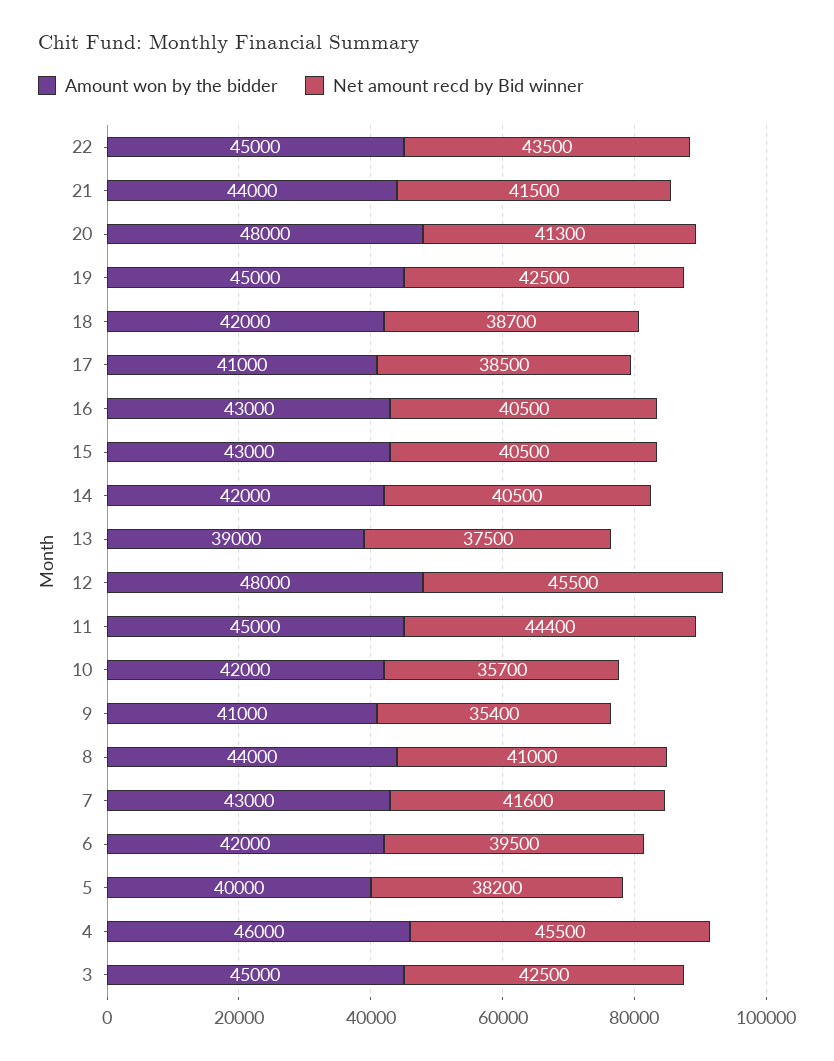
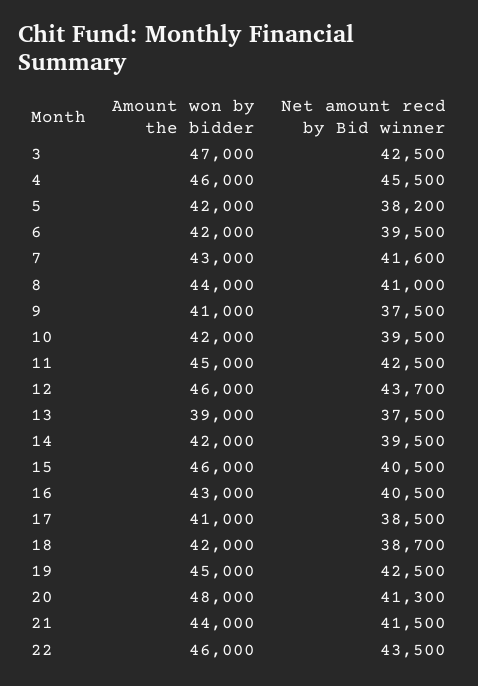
Amount won by the bidder, 22: 45000 -> 46000
Amount won by the bidder, 15: 43000 -> 46000
Net amount recd by Bid winner, 14: 40500 -> 39500
Amount won by the bidder, 12: 48000 -> 46000
Net amount recd by Bid winner, 12: 45500 -> 43700
Net amount recd by Bid winner, 11: 44400 -> 42500
Net amount recd by Bid winner, 10: 35700 -> 39500
Net amount recd by Bid winner, 9: 35400 -> 37500
Amount won by the bidder, 5: 40000 -> 42000
Amount won by the bidder, 3: 45000 -> 47000

